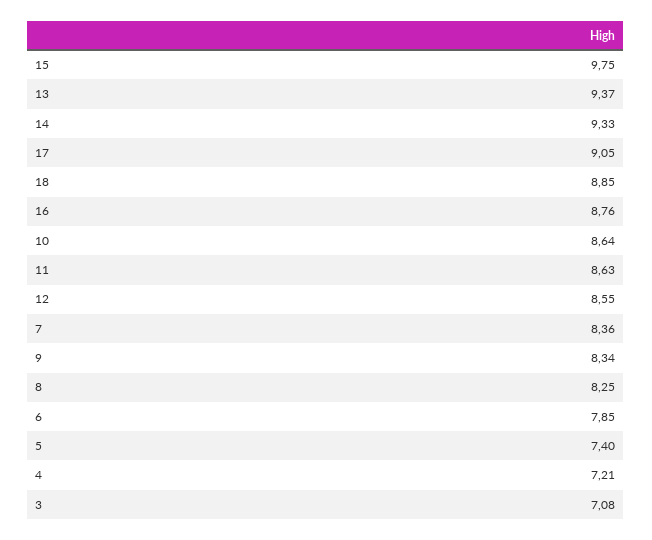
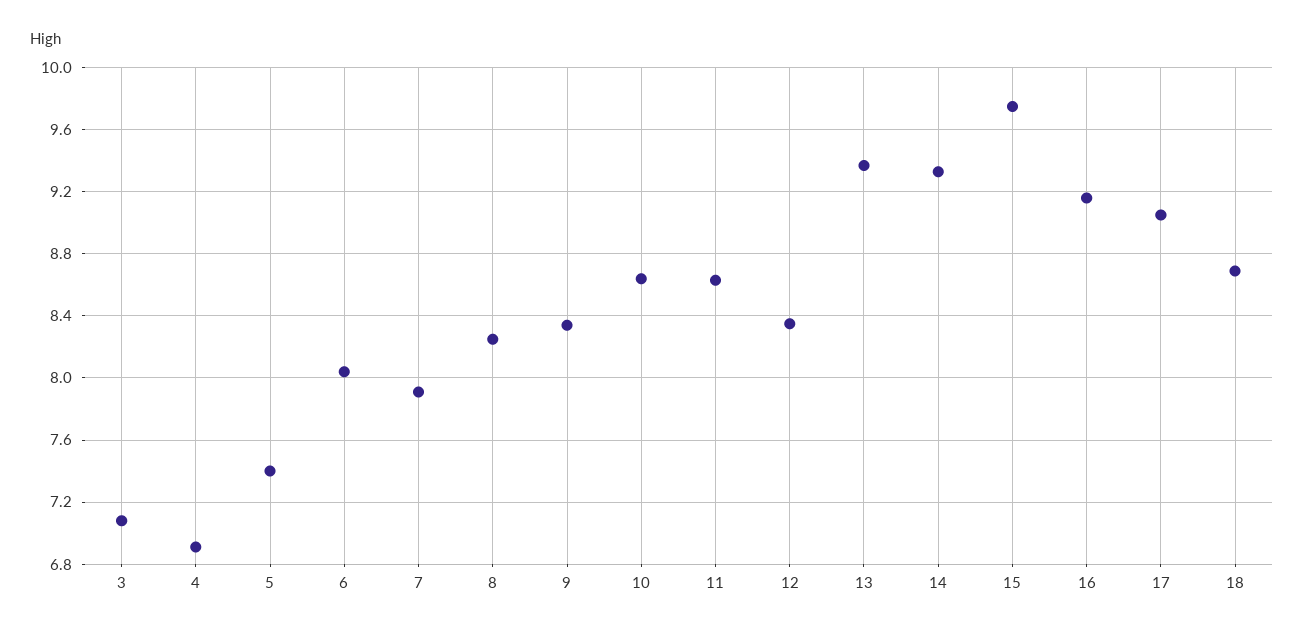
18: 8.85 -> 8.7
16: 8.76 -> 9.15
12: 8.55 -> 8.35
7: 8.36 -> 7.9
6: 7.85 -> 8.05
4: 7.21 -> 6.9

